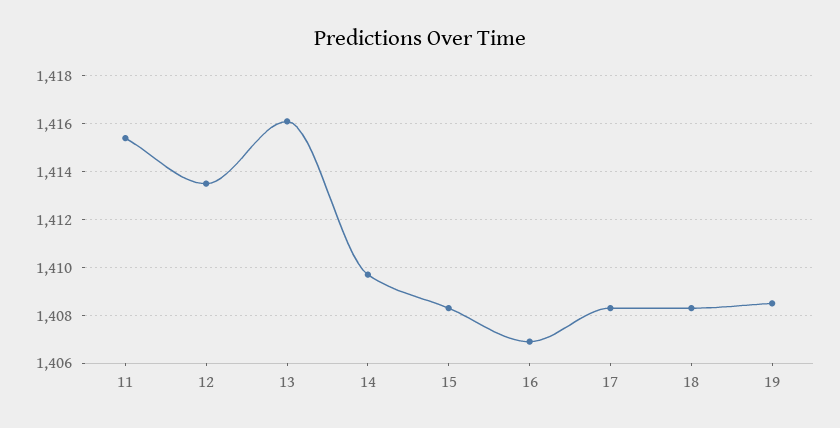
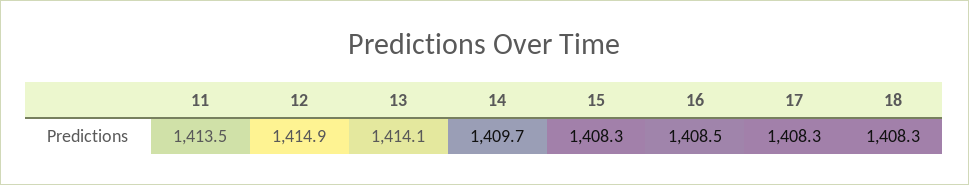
11: 1415.5 -> 1413.5
12: 1413.5 -> 1414.9
13: 1416 -> 1414.1
16: 1407 -> 1408.5
19: 1408.5 -> none

